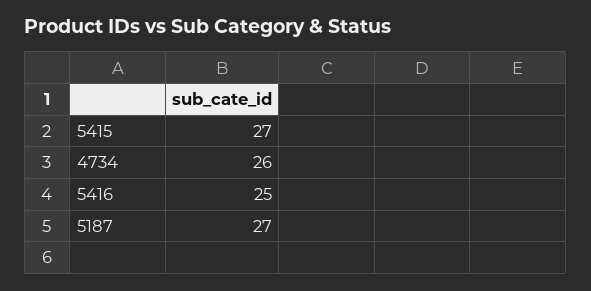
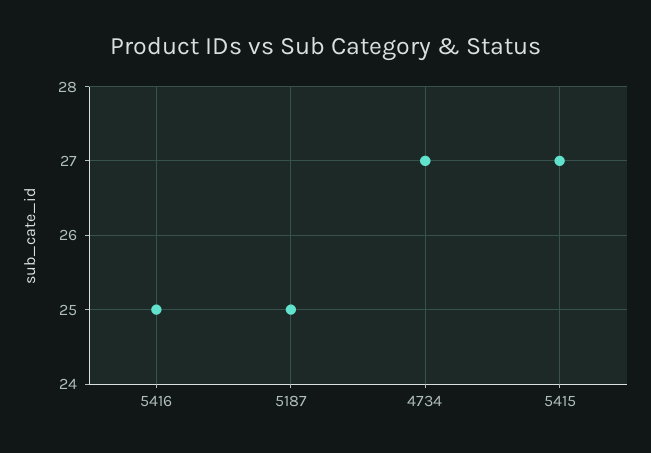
4734: 26 -> 27
5187: 27 -> 25

